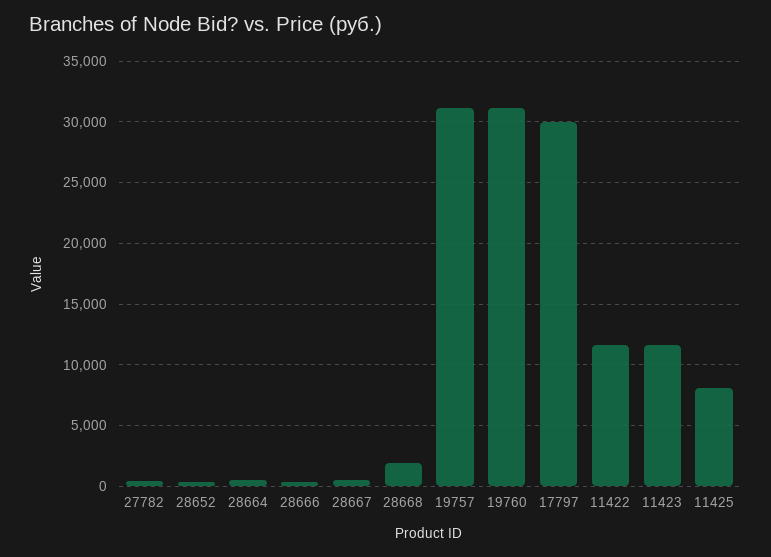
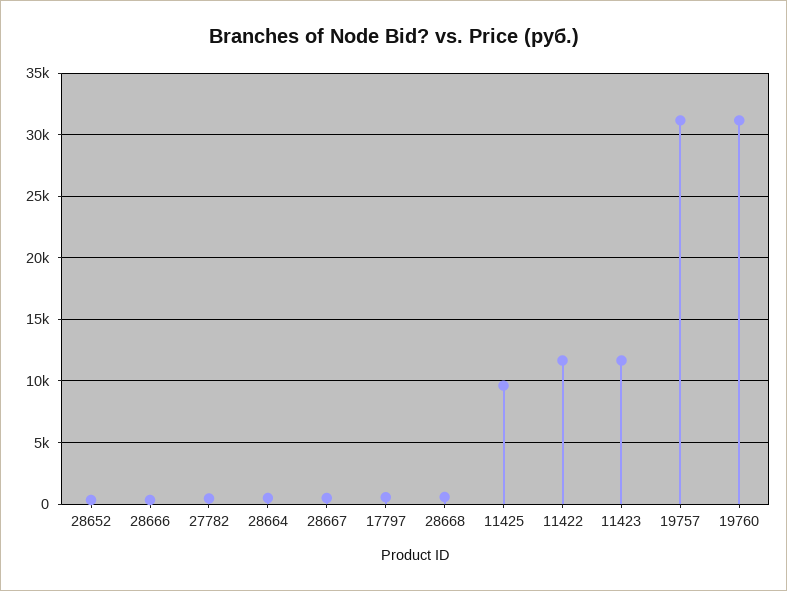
28668: 2000 -> 500
17797: 30000 -> 500
11425: 8000 -> 9500

